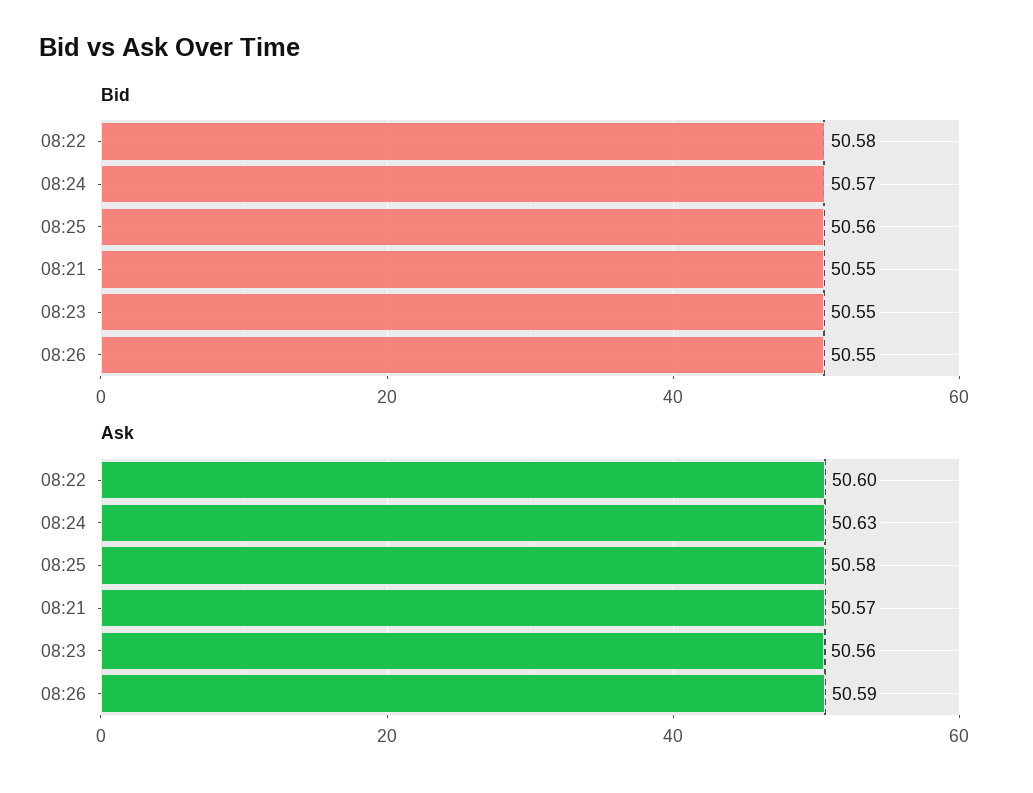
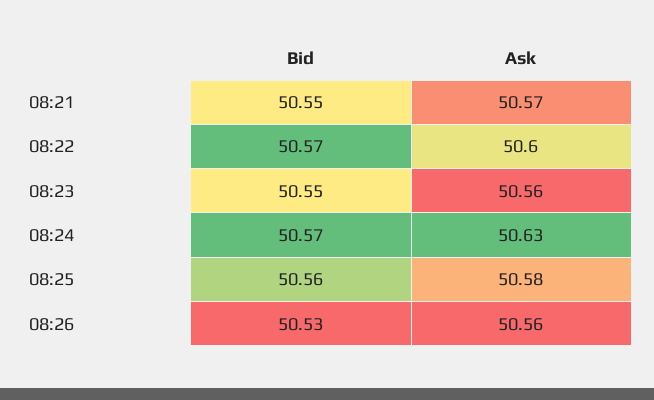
Bid, 08:22: 50.58 -> 50.57
Bid, 08:26: 50.55 -> 50.53
Ask, 08:26: 50.59 -> 50.56

